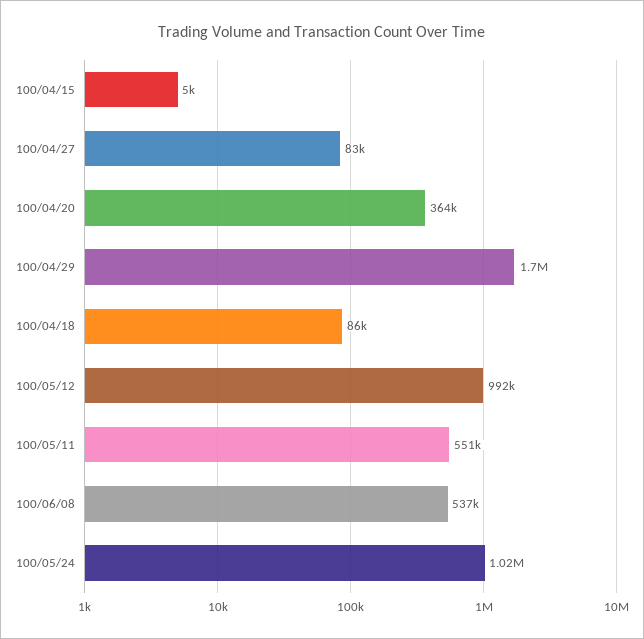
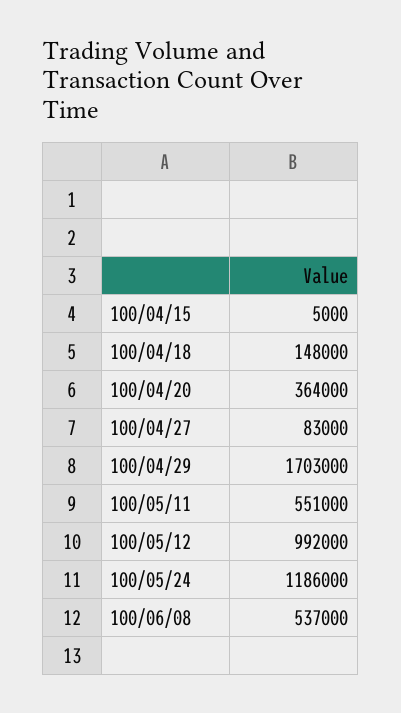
100/04/18: 86000 -> 148000
100/05/24: 1020000 -> 1186000

